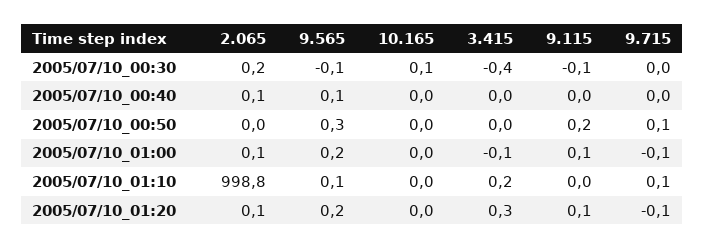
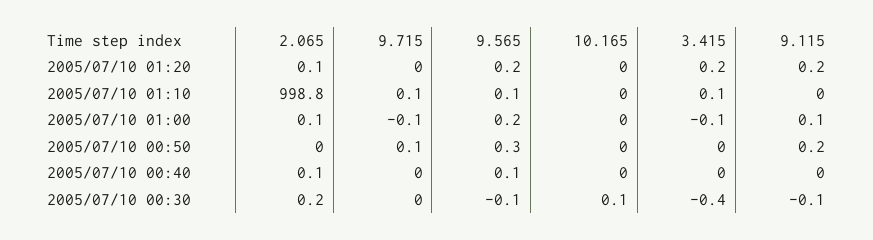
3.415, 2005/07/10_01:10: 0.2 -> 0.1
3.415, 2005/07/10_01:20: 0.3 -> 0.2
9.115, 2005/07/10_01:20: 0.1 -> 0.2
9.715, 2005/07/10_01:20: -0.1 -> 0

